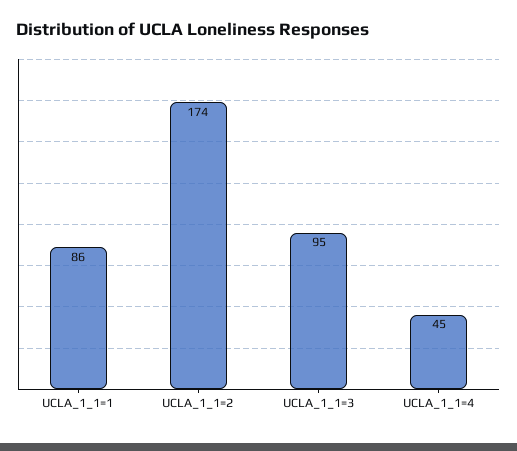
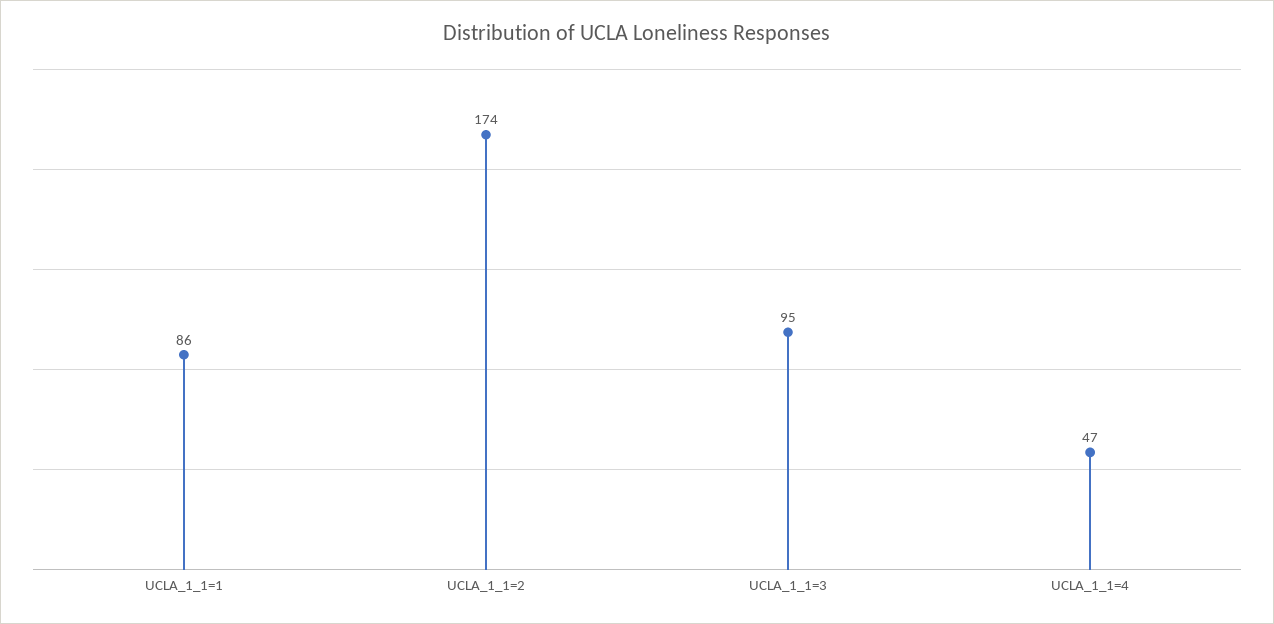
UCLA_1_1=4: 45 -> 47

